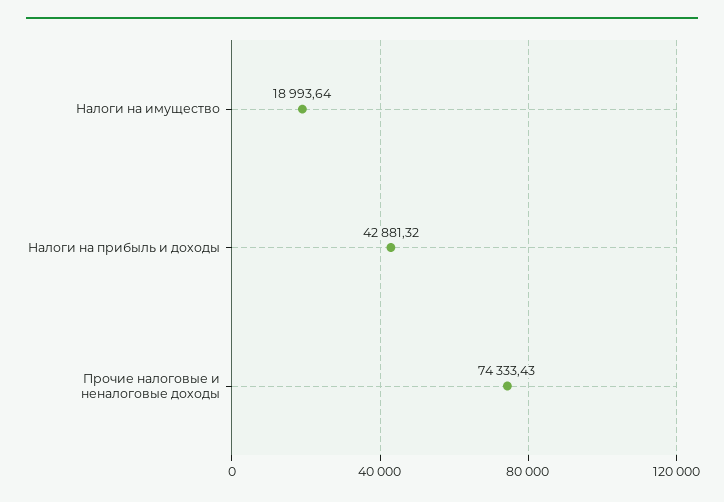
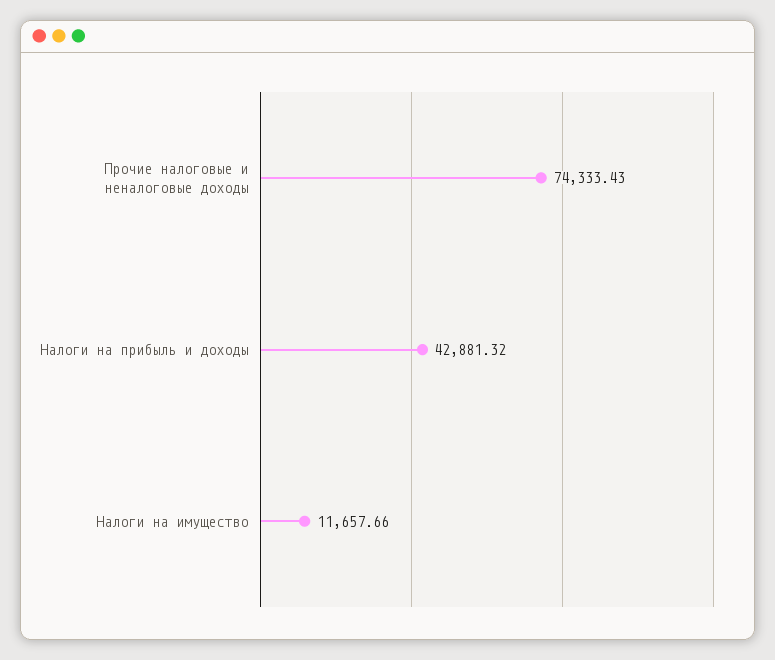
Налоги на имущество: 18993.64 -> 11657.66

